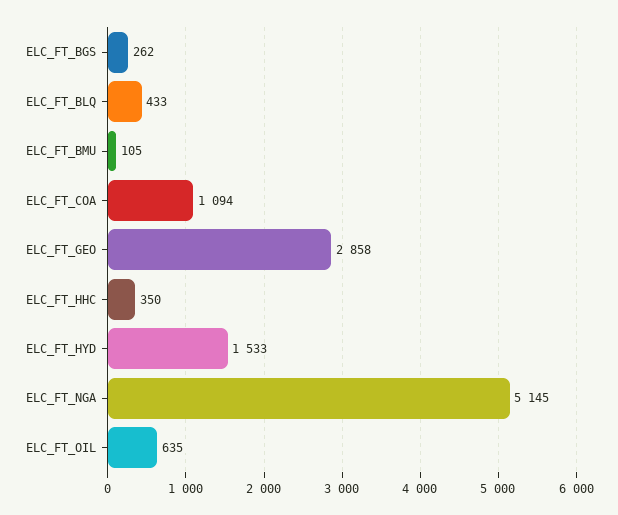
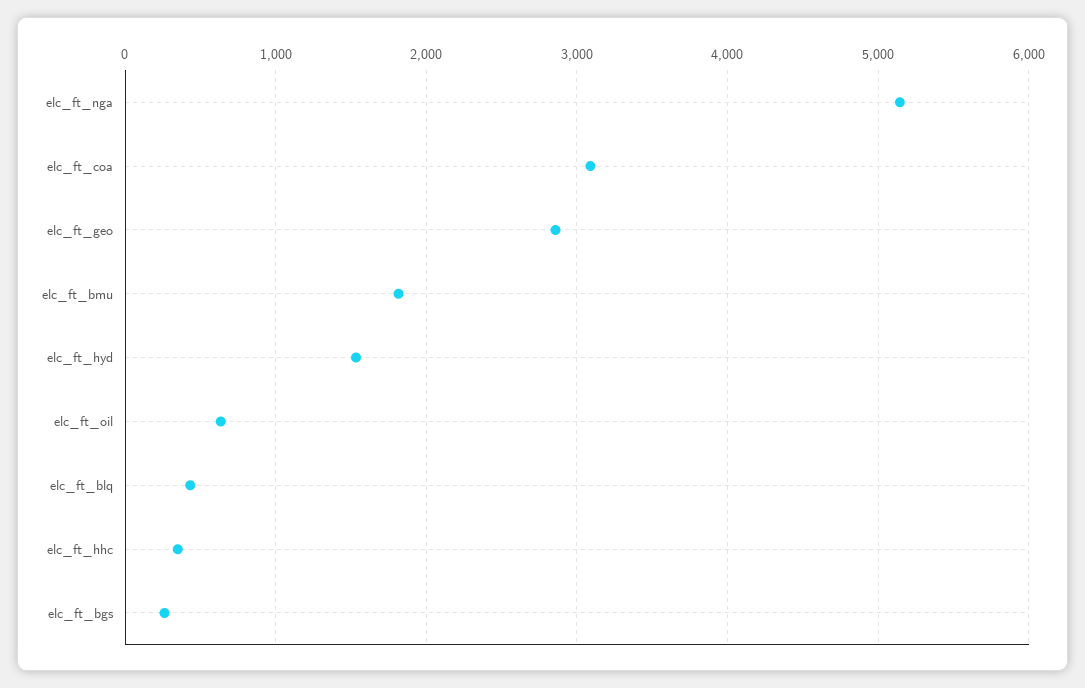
ELC_FT_BMU: 105 -> 1800
ELC_FT_COA: 1094 -> 3100

